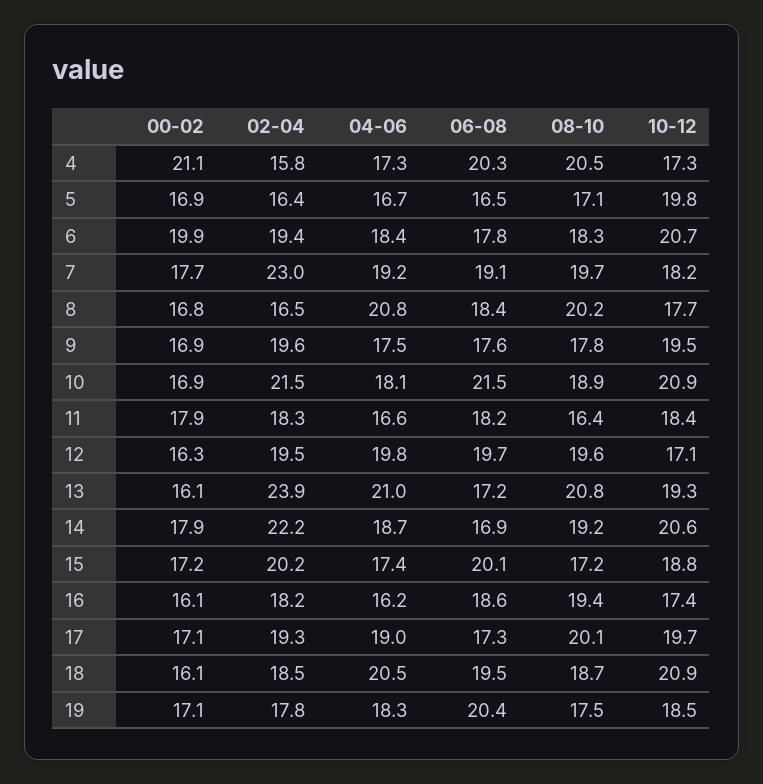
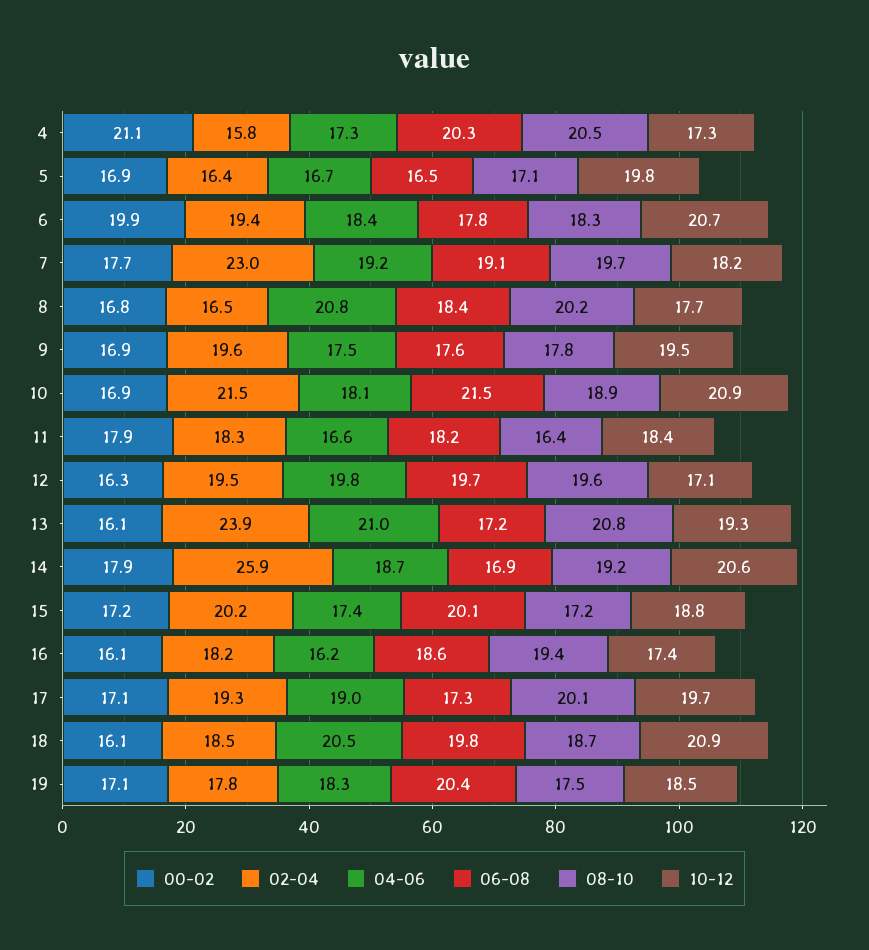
02-04, 14: 22.2 -> 25.9
06-08, 18: 19.5 -> 19.8

